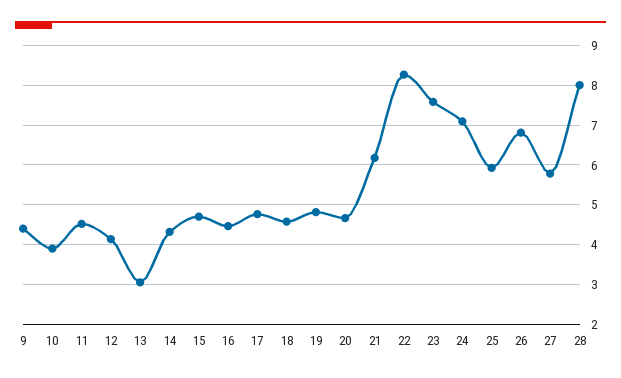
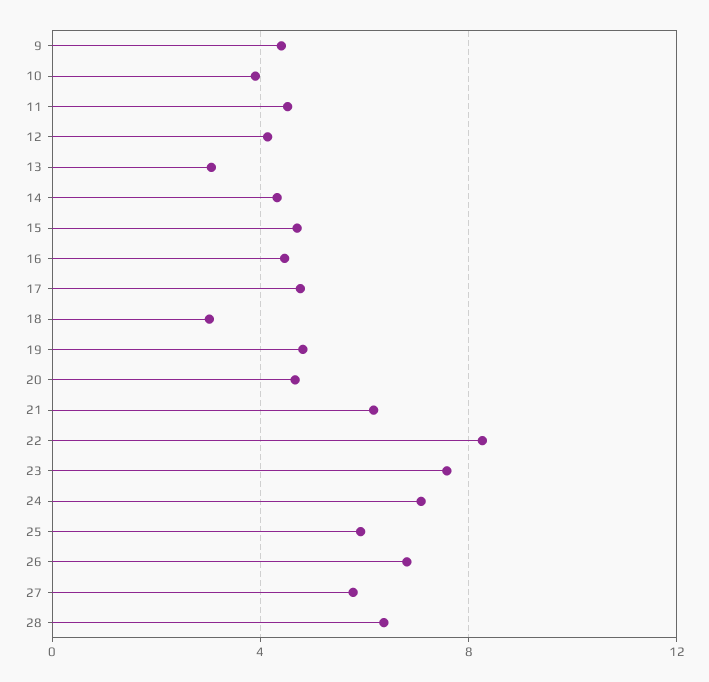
18: 4.6 -> 3
28: 8 -> 6.5

